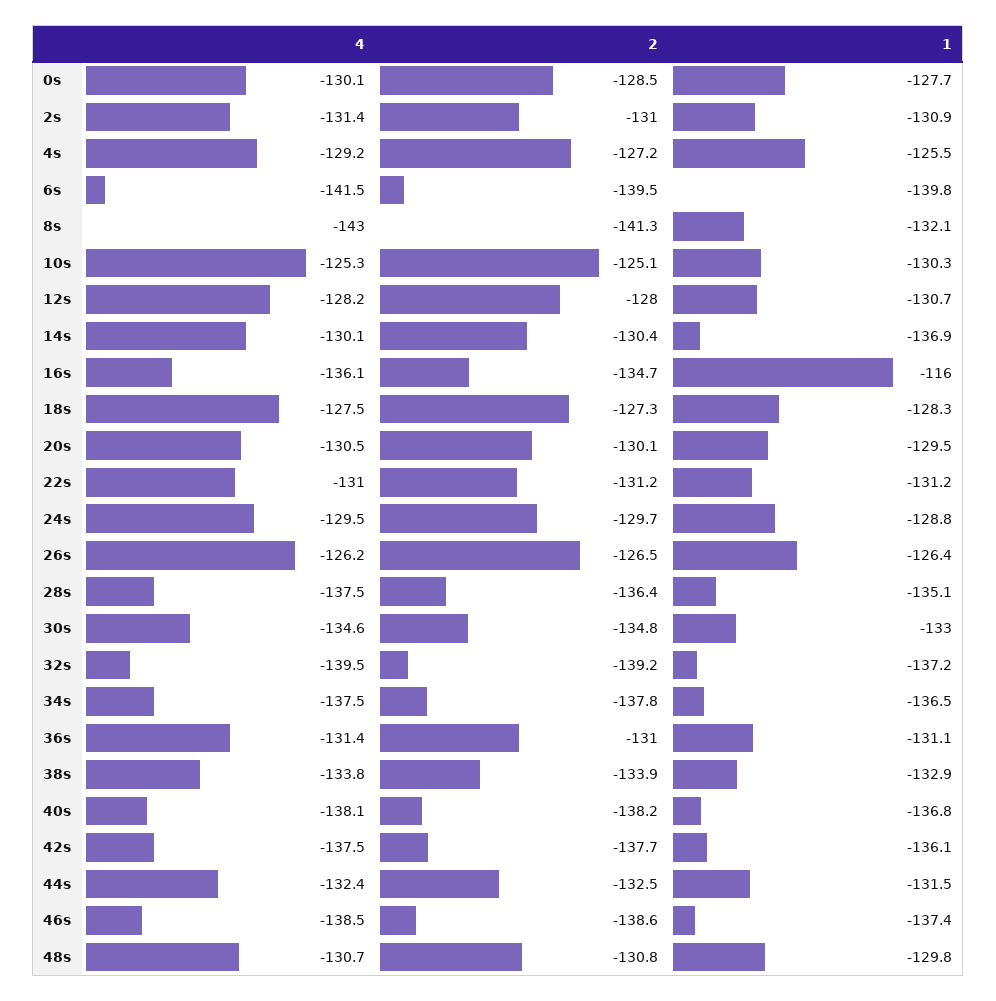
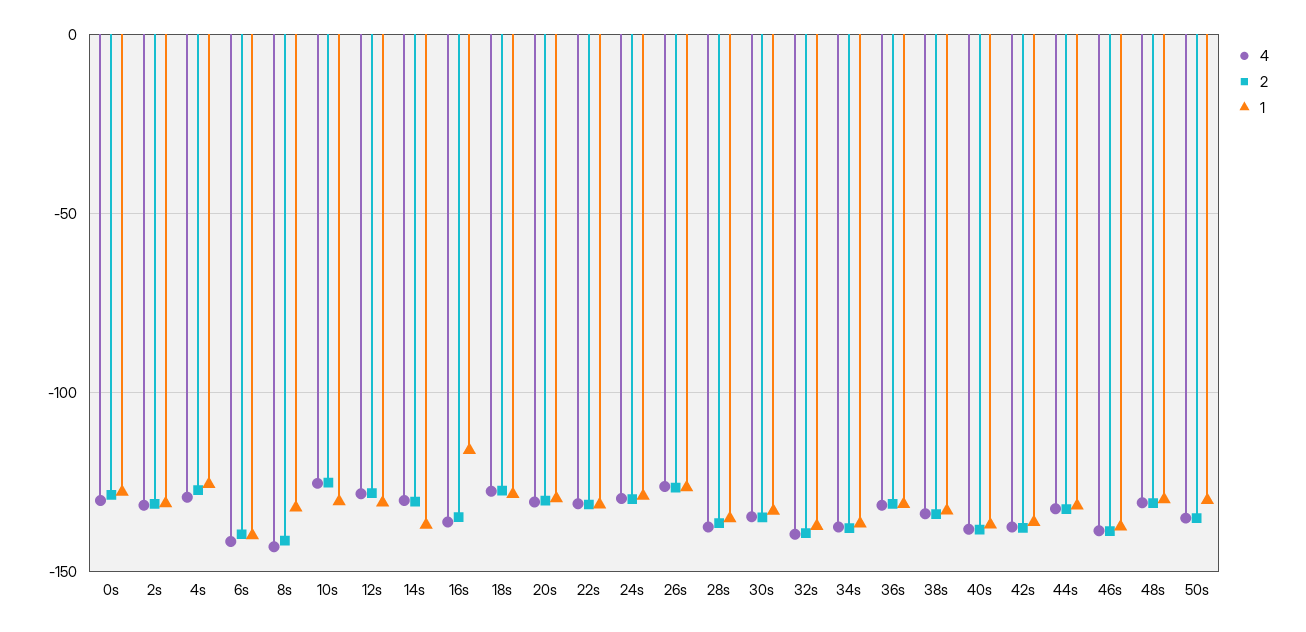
4, 50s: none -> -135
2, 50s: none -> -135
1, 50s: none -> -130

